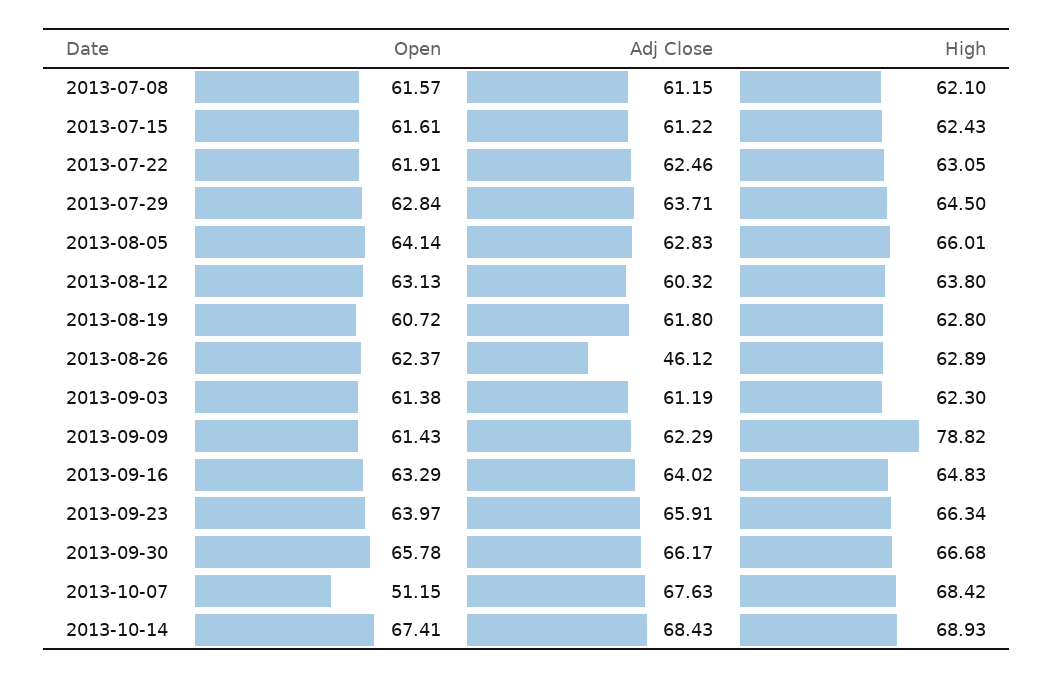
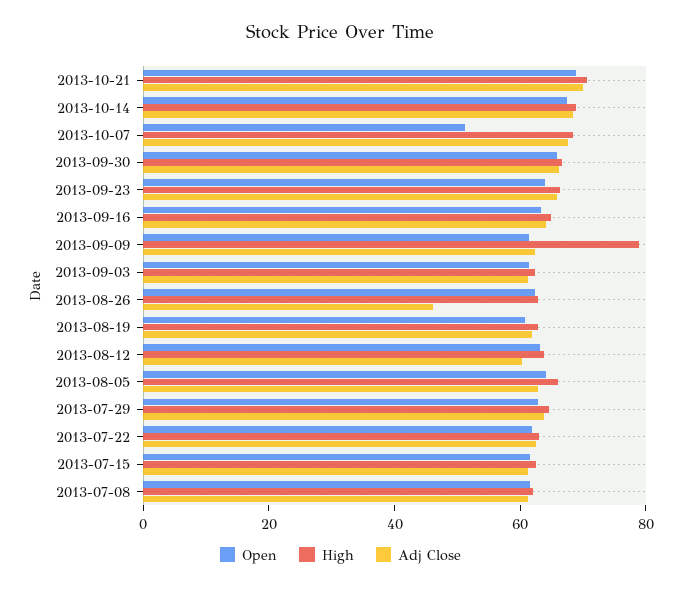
Open, 2013-10-21: none -> 70
High, 2013-10-21: none -> 70
Adj Close, 2013-10-21: none -> 70

